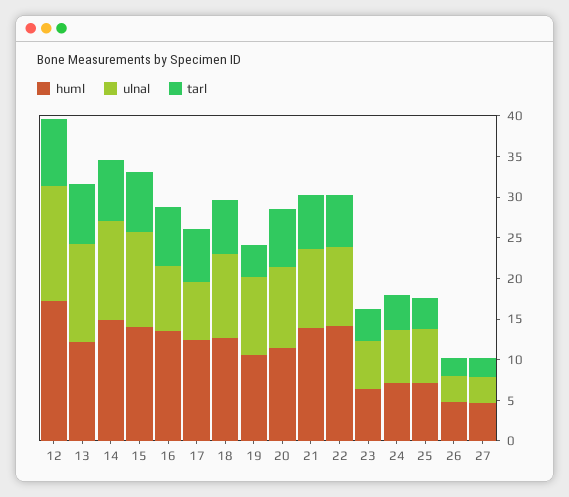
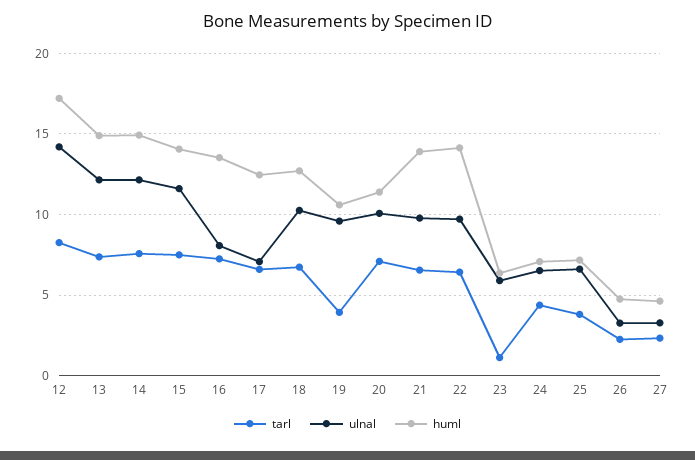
huml, 13: 12 -> 15
tarl, 23: 4 -> 1

